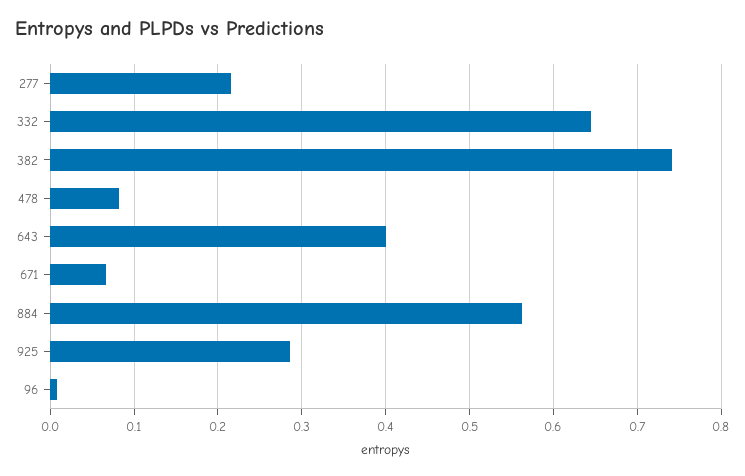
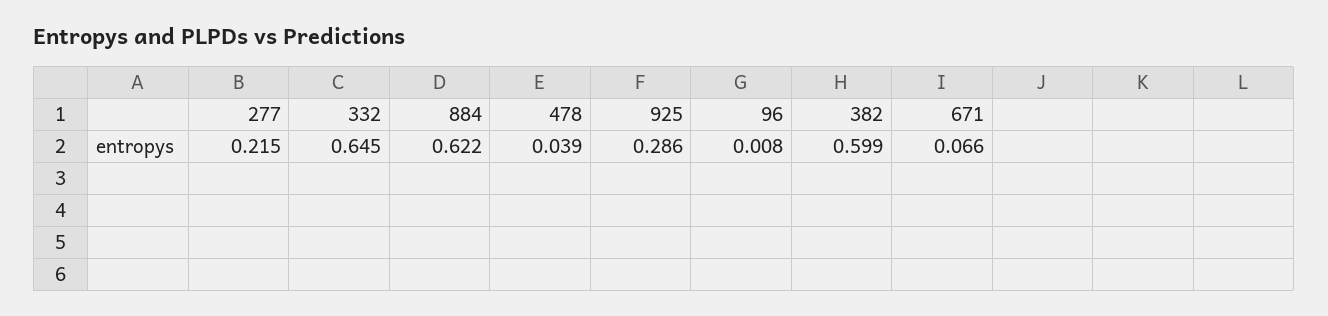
382: 0.74 -> 0.599
478: 0.08 -> 0.039
643: 0.4 -> none
884: 0.56 -> 0.622

